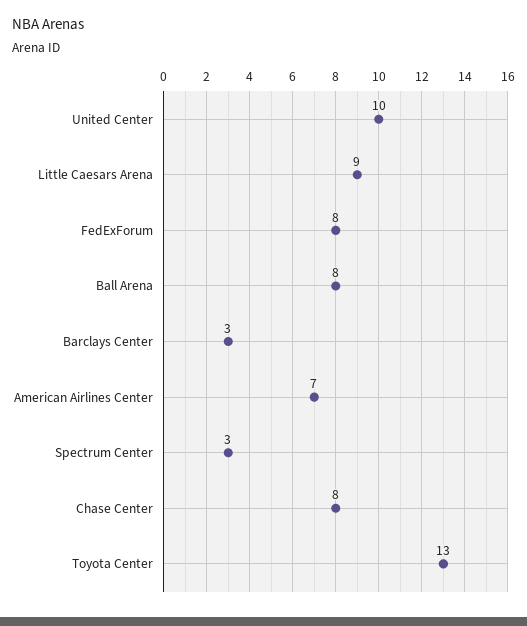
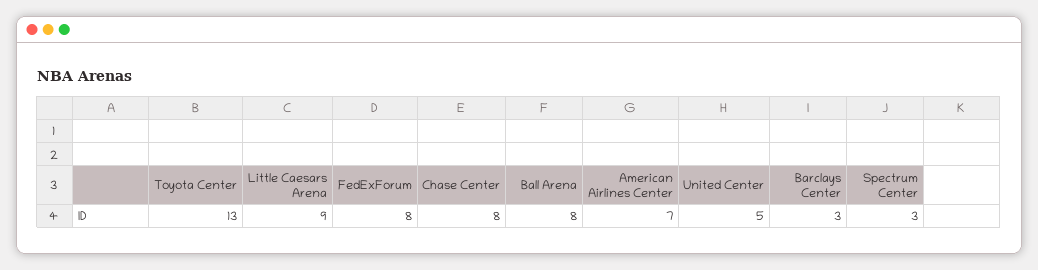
United Center: 10 -> 5

